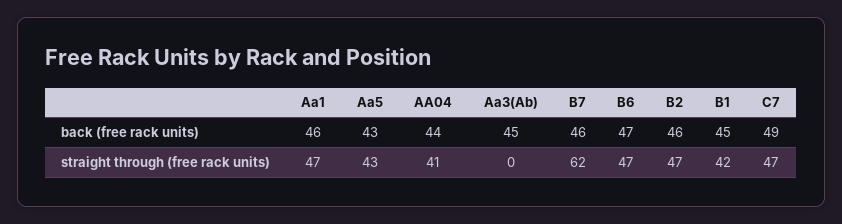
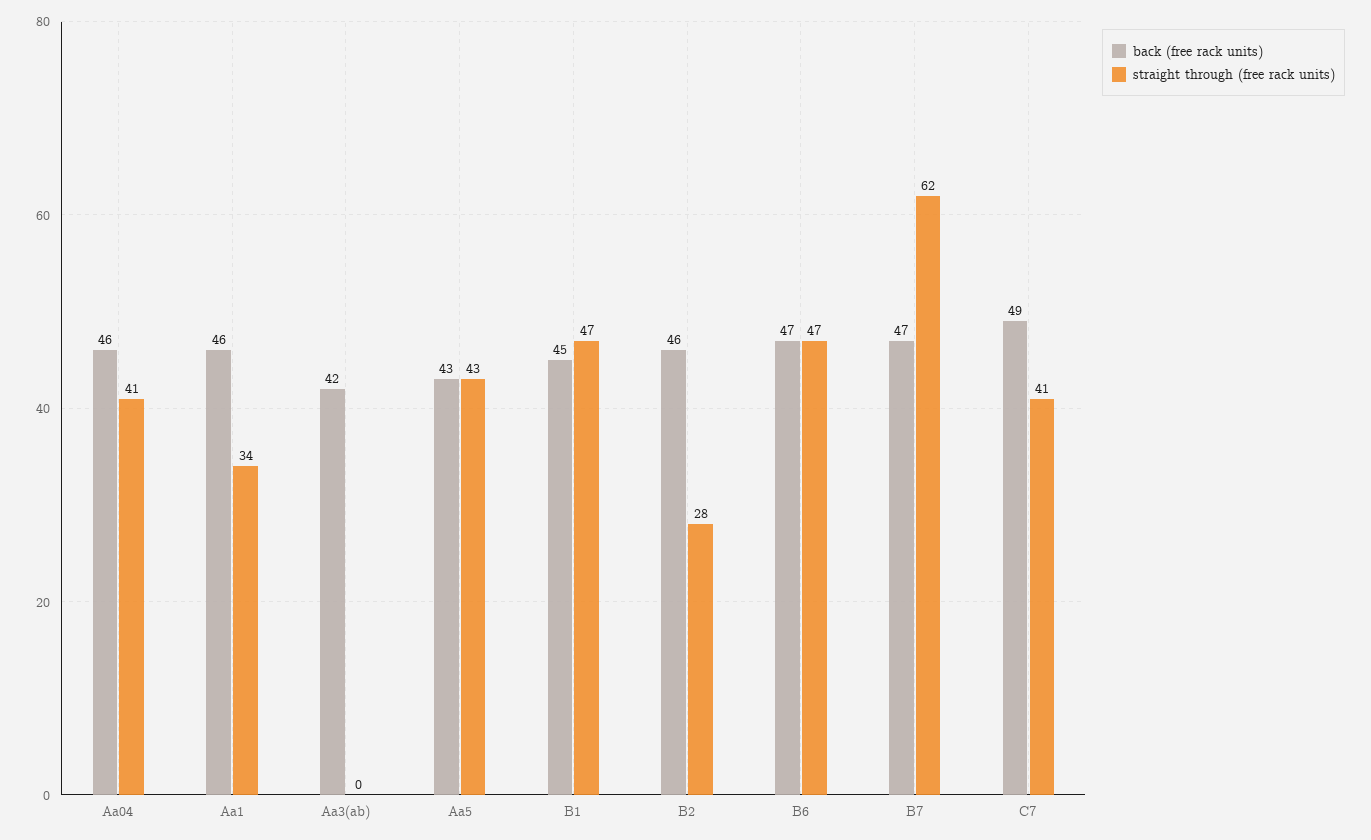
back (free rack units), AA04: 44 -> 46
back (free rack units), Aa3(Ab): 45 -> 42
back (free rack units), B7: 46 -> 47
straight through (free rack units), Aa1: 47 -> 34
straight through (free rack units), B2: 47 -> 28
straight through (free rack units), B1: 42 -> 47
straight through (free rack units), C7: 47 -> 41

